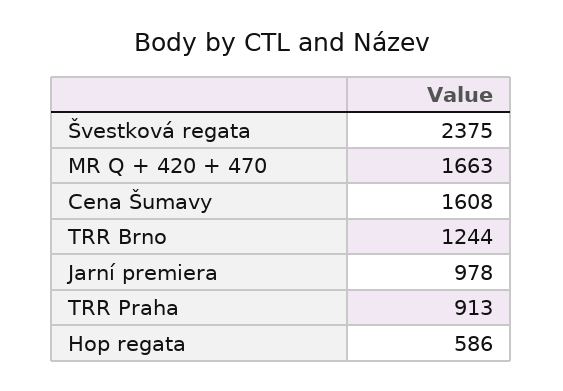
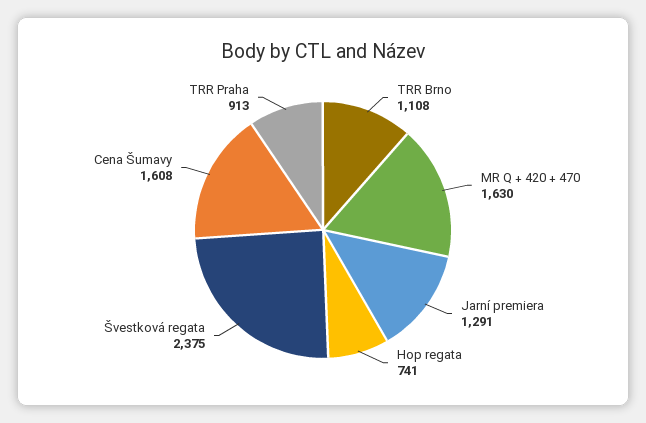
MR Q + 420 + 470: 1663 -> 1630
TRR Brno: 1244 -> 1108
Jarní premiera: 978 -> 1291
Hop regata: 586 -> 741

